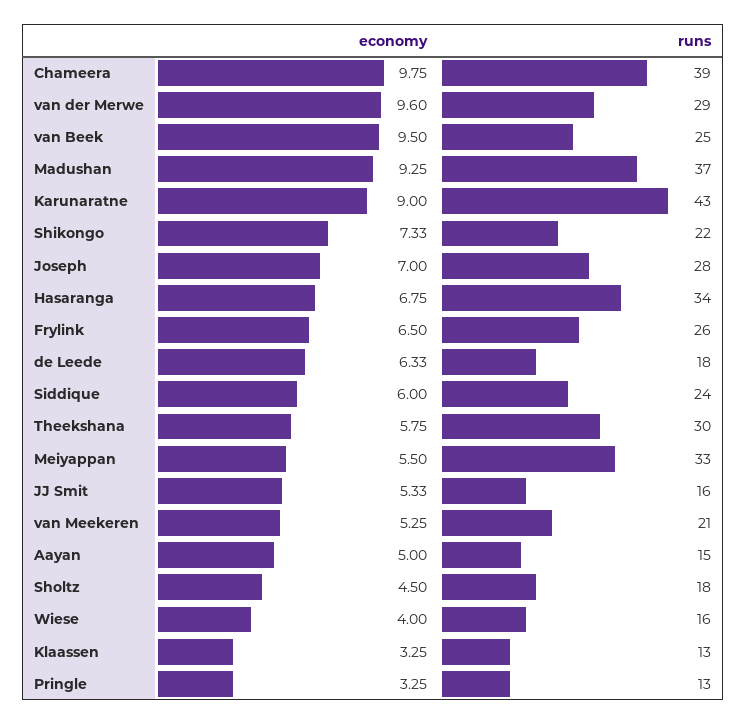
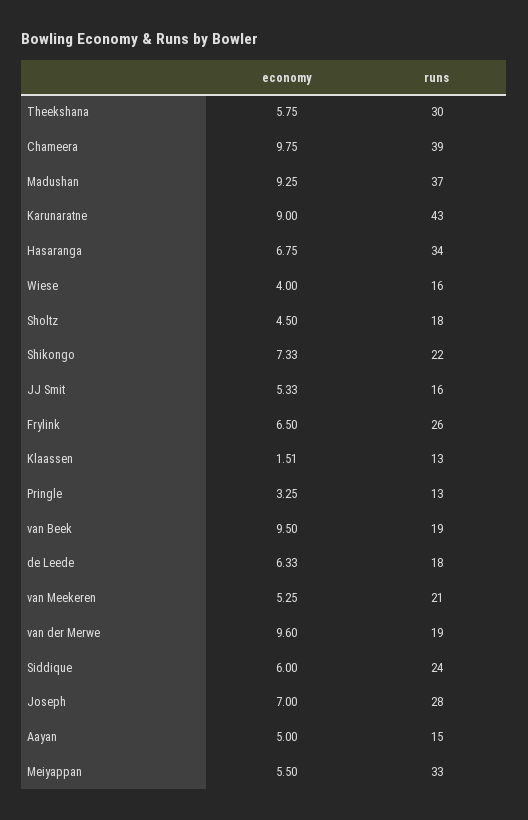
runs, van der Merwe: 29 -> 19
runs, van Beek: 25 -> 19
economy, Klaassen: 3.25 -> 1.51

